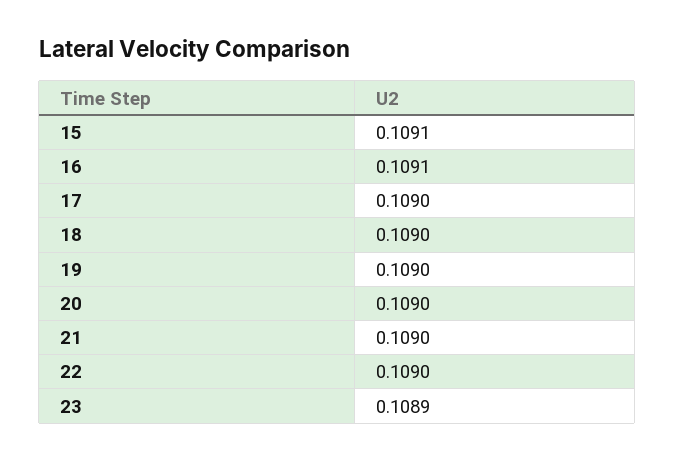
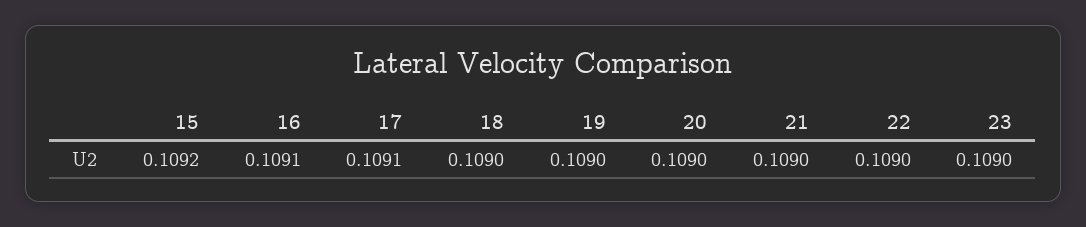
15: 0.1091 -> 0.1092
17: 0.109 -> 0.1091
23: 0.1089 -> 0.109

